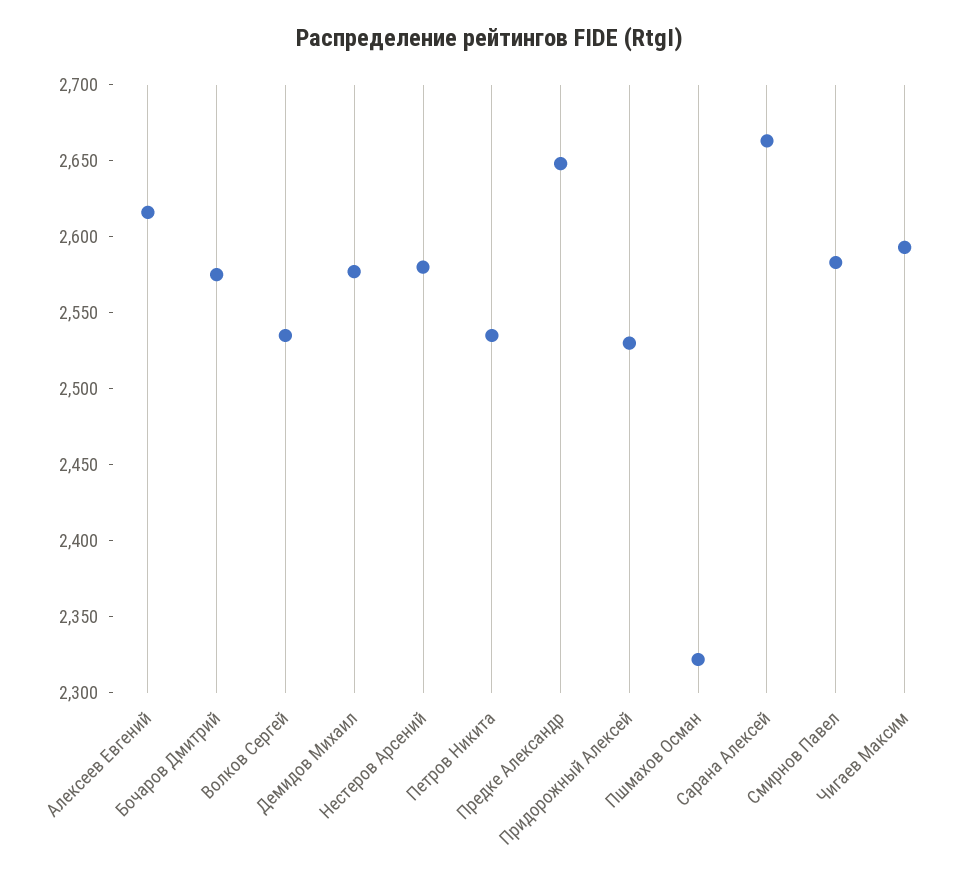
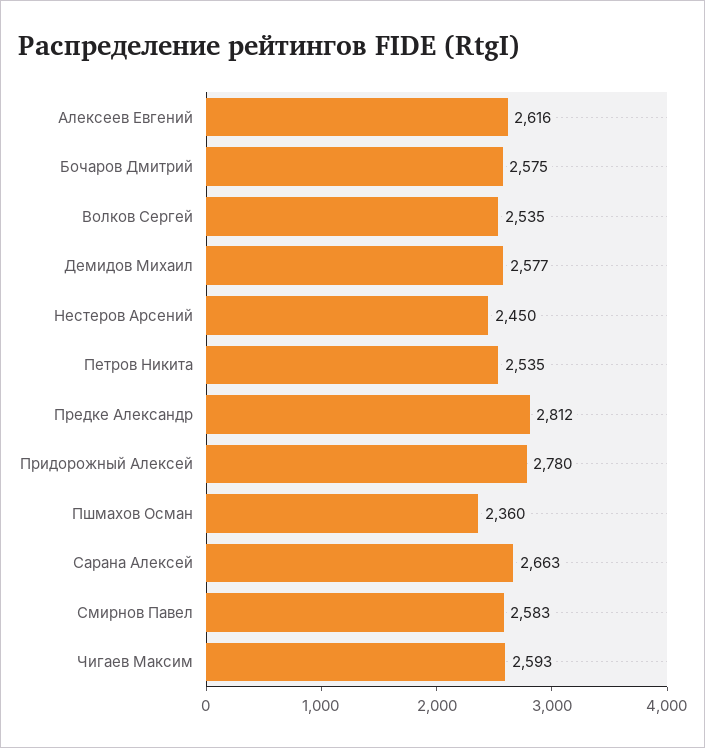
Нестеров Арсений: 2580 -> 2450
Предке Александр: 2650 -> 2812
Придорожный Алексей: 2530 -> 2780
Пшмахов Осман: 2320 -> 2360

